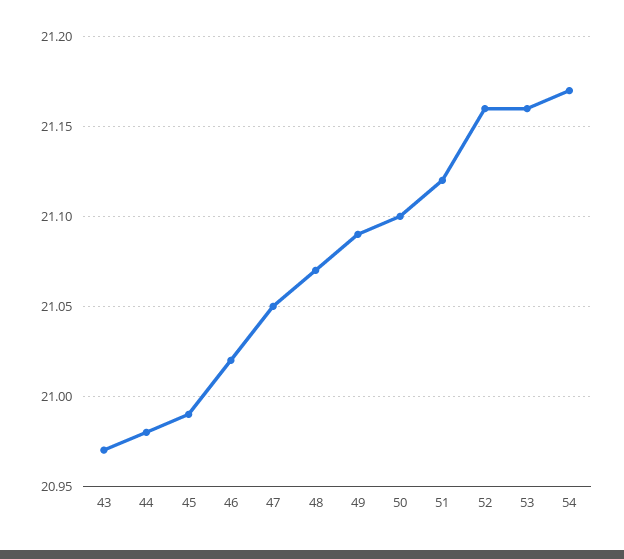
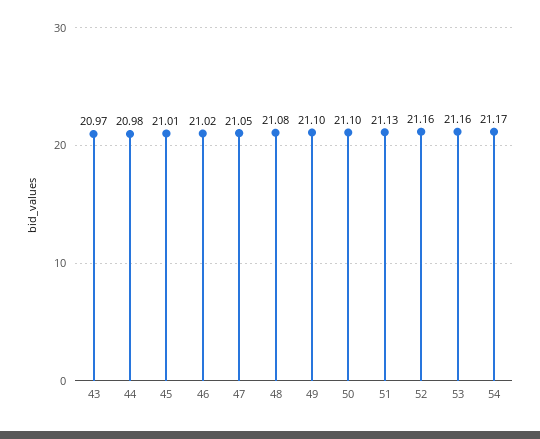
45: 20.99 -> 21.01
48: 21.07 -> 21.08
49: 21.09 -> 21.1
51: 21.12 -> 21.13

